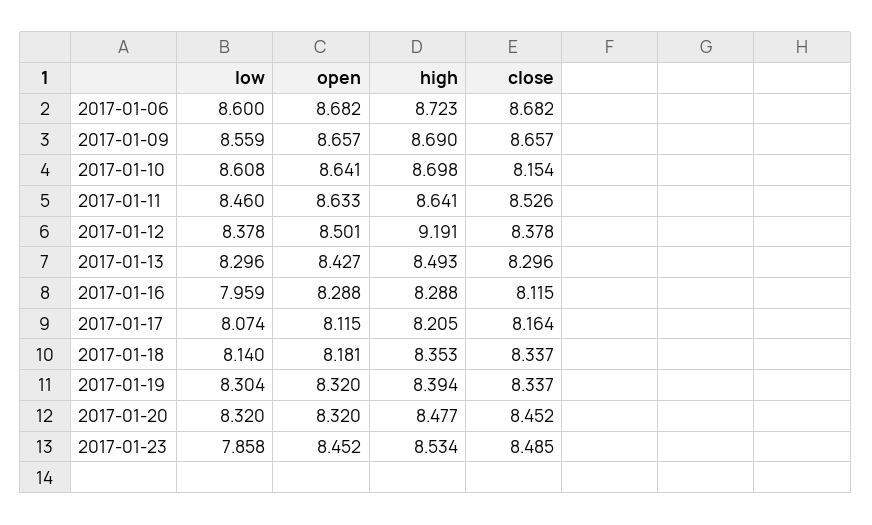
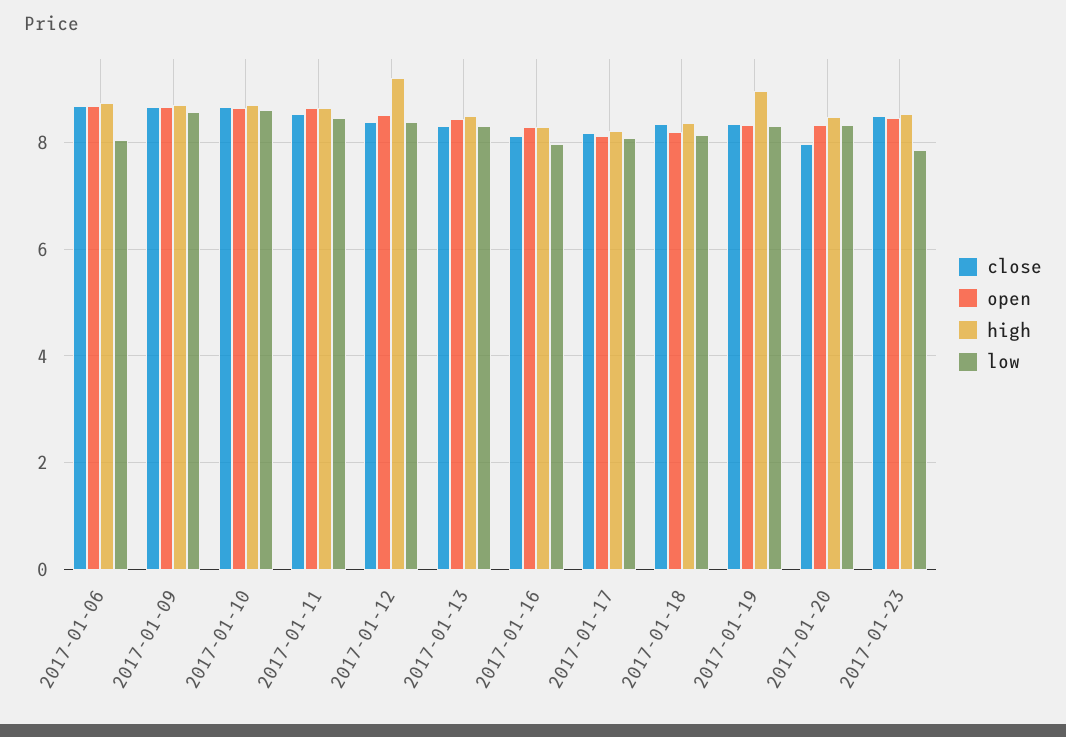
low, 2017-01-06: 8.6 -> 8
close, 2017-01-10: 8.154 -> 8.6
high, 2017-01-19: 8.394 -> 9
close, 2017-01-20: 8.452 -> 8

